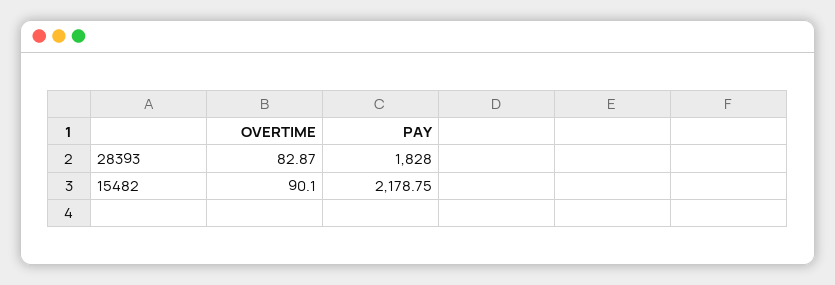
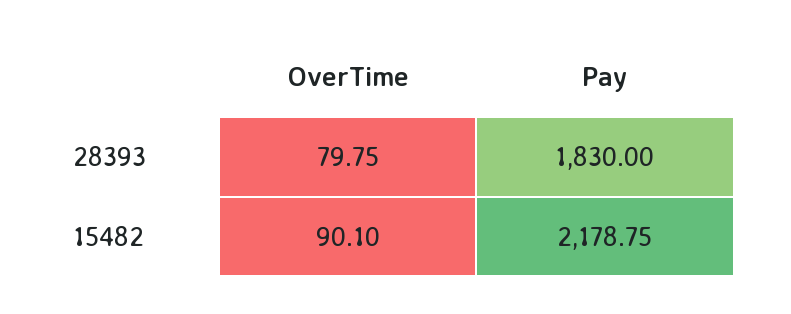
OVERTIME, 28393: 82.87 -> 79.75
PAY, 28393: 1828 -> 1830

